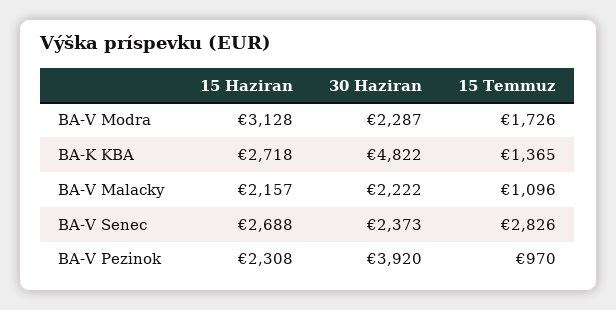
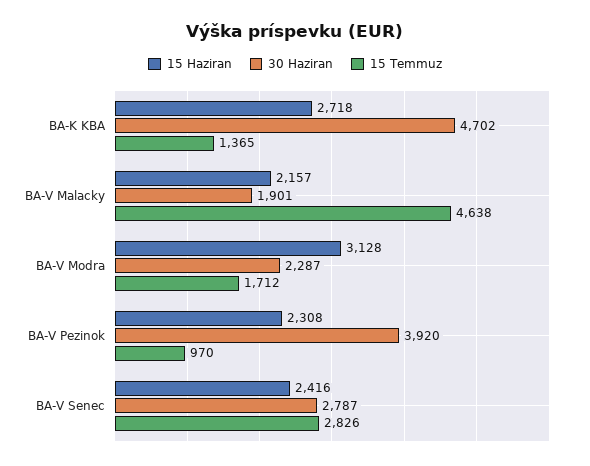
15 Temmuz, BA-V Modra: 1726 -> 1712
30 Haziran, BA-K KBA: 4822 -> 4702
30 Haziran, BA-V Malacky: 2222 -> 1901
15 Temmuz, BA-V Malacky: 1096 -> 4638
15 Haziran, BA-V Senec: 2688 -> 2416
30 Haziran, BA-V Senec: 2373 -> 2787

